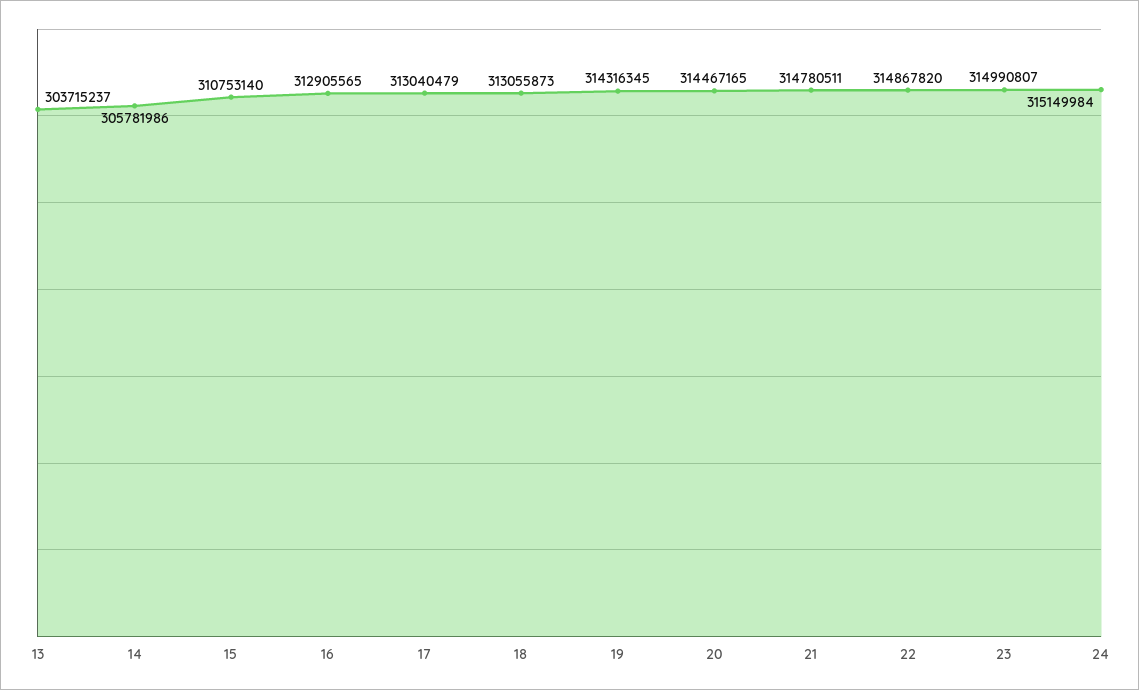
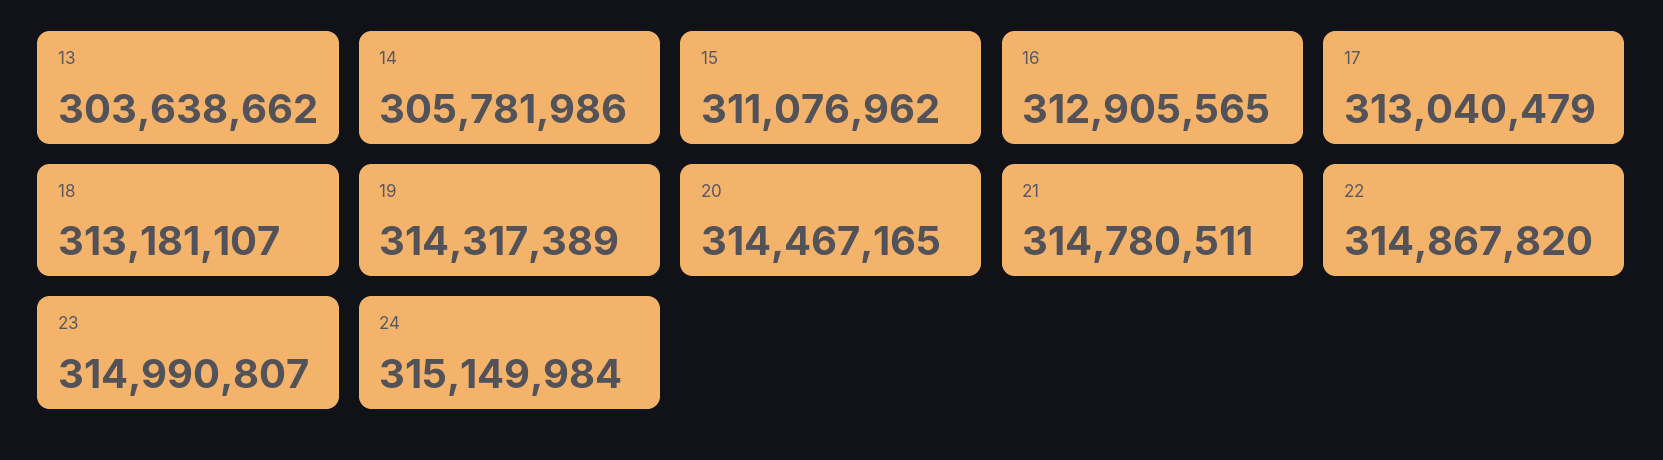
13: 303715237 -> 303638662
15: 310753140 -> 311076962
18: 313055873 -> 313181107
19: 314316345 -> 314317389

